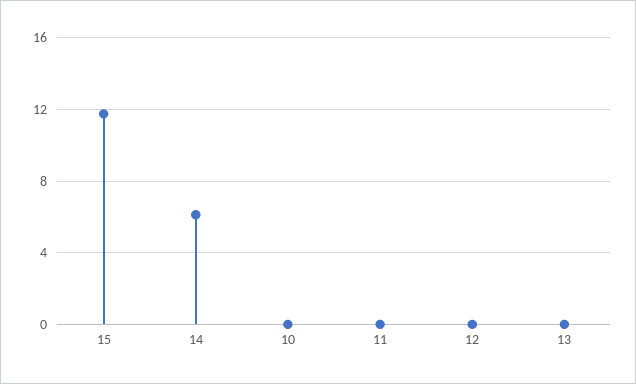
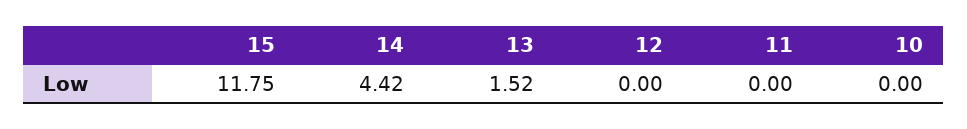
14: 6 -> 4.42
13: 0 -> 1.52

